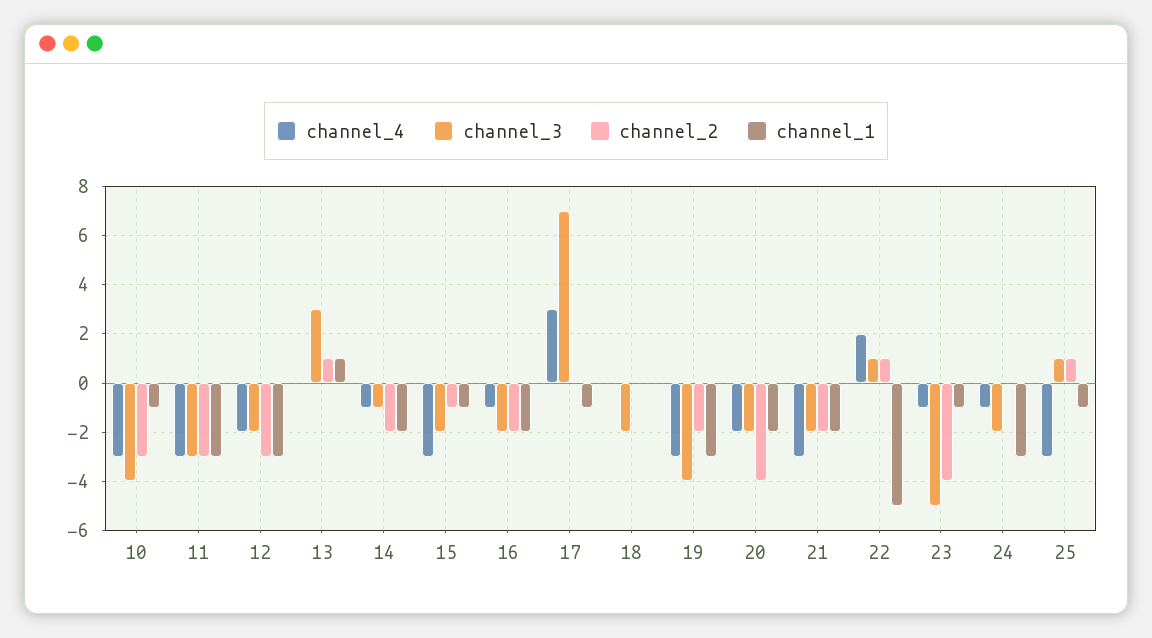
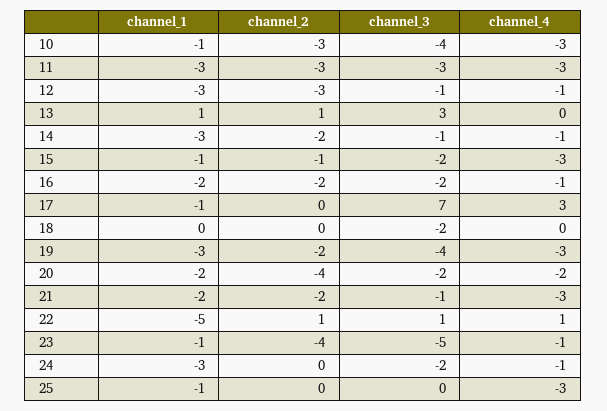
channel_4, 12: -2 -> -1
channel_3, 12: -2 -> -1
channel_1, 14: -2 -> -3
channel_3, 21: -2 -> -1
channel_4, 22: 2 -> 1
channel_3, 25: 1 -> 0
channel_2, 25: 1 -> 0

